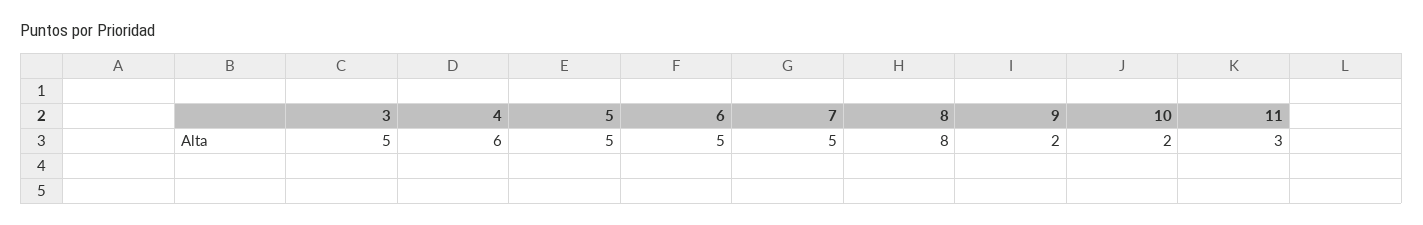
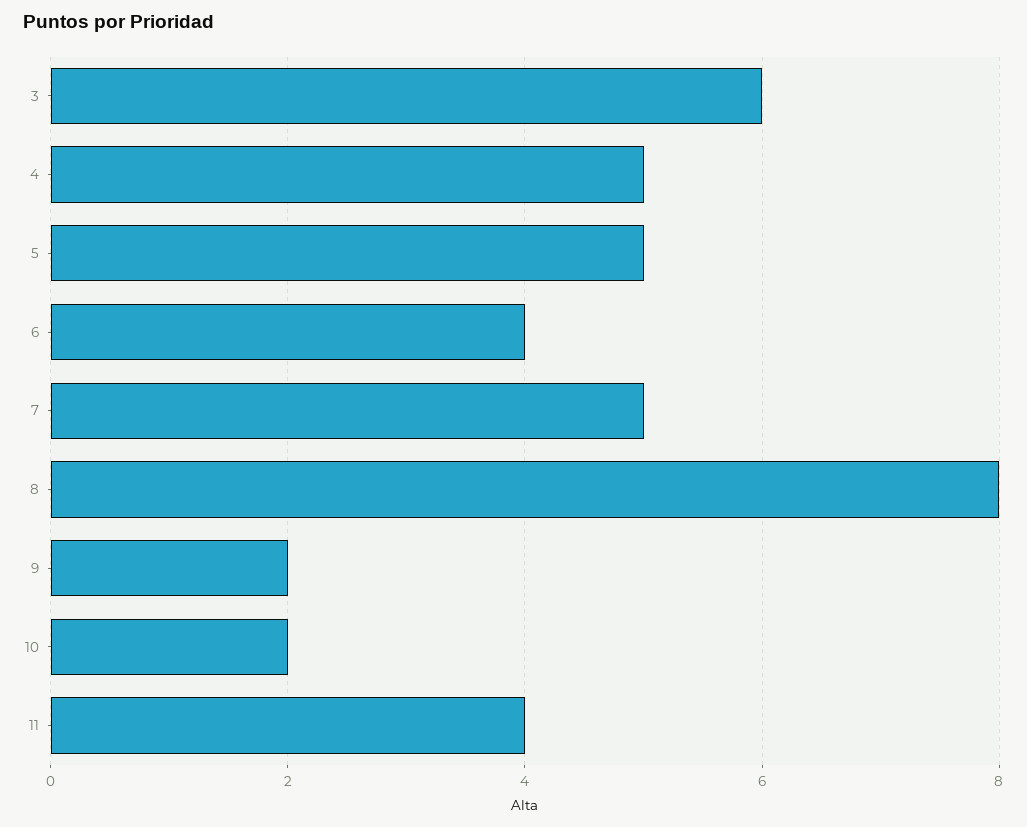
3: 5 -> 6
4: 6 -> 5
6: 5 -> 4
11: 3 -> 4

